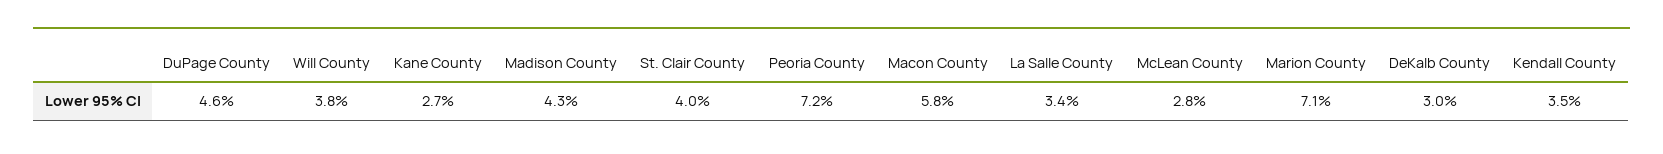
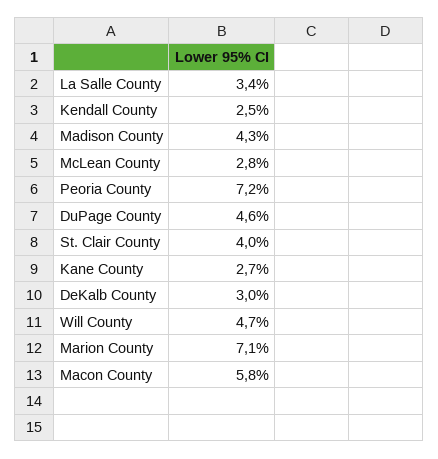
Will County: 3.8 -> 4.7
Kendall County: 3.5 -> 2.5

